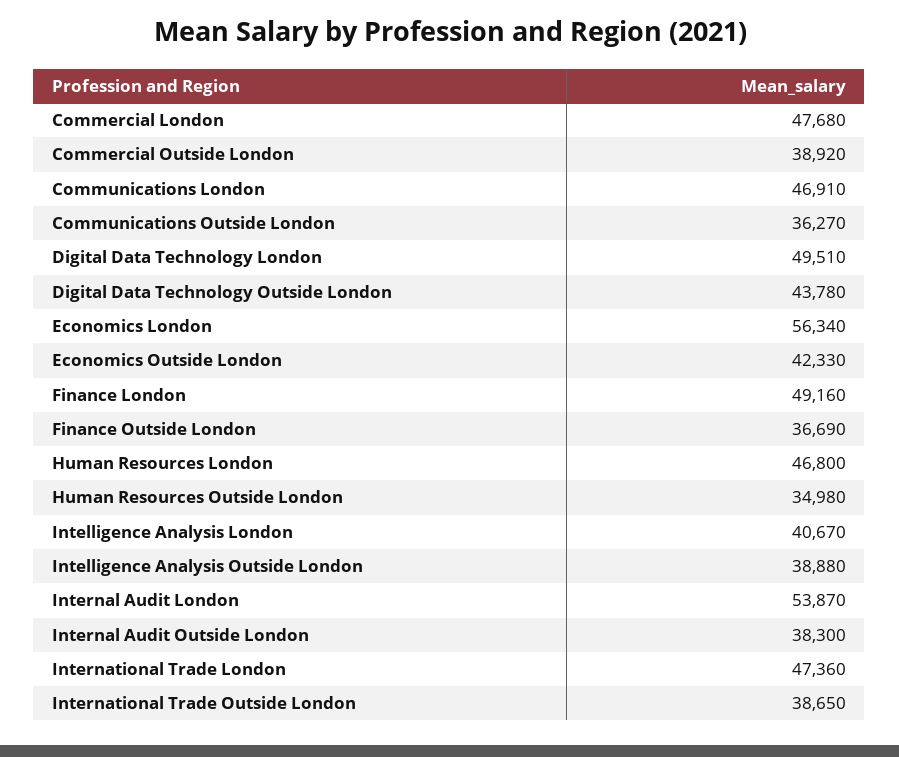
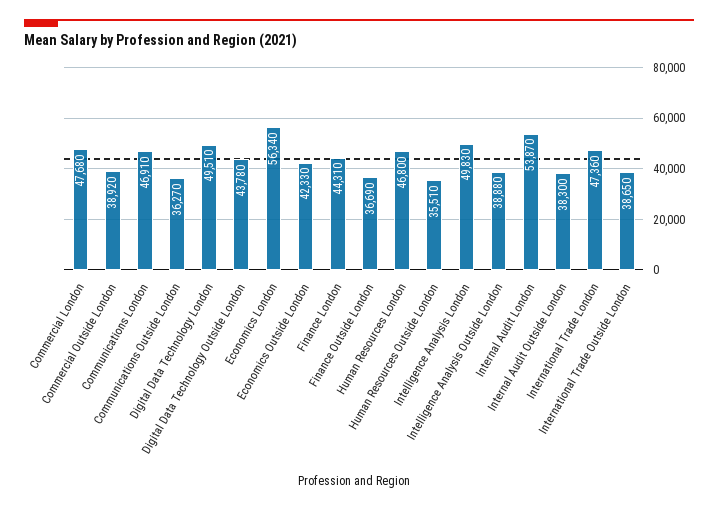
Finance London: 49160 -> 44310
Human Resources Outside London: 34980 -> 35510
Intelligence Analysis London: 40670 -> 49830

